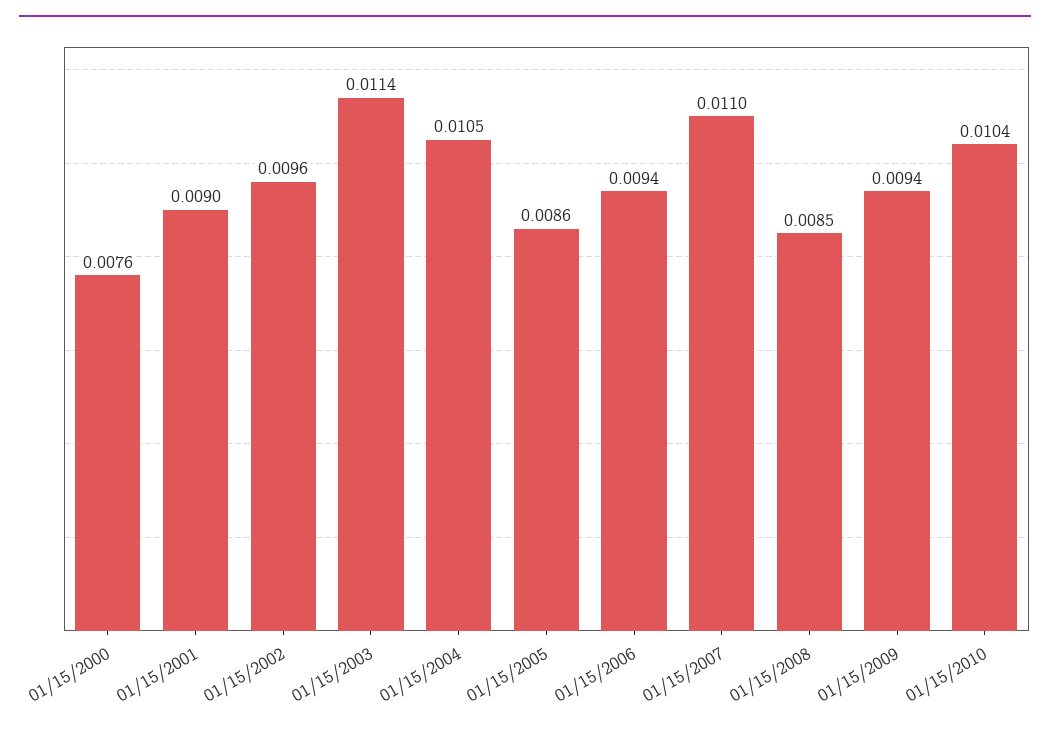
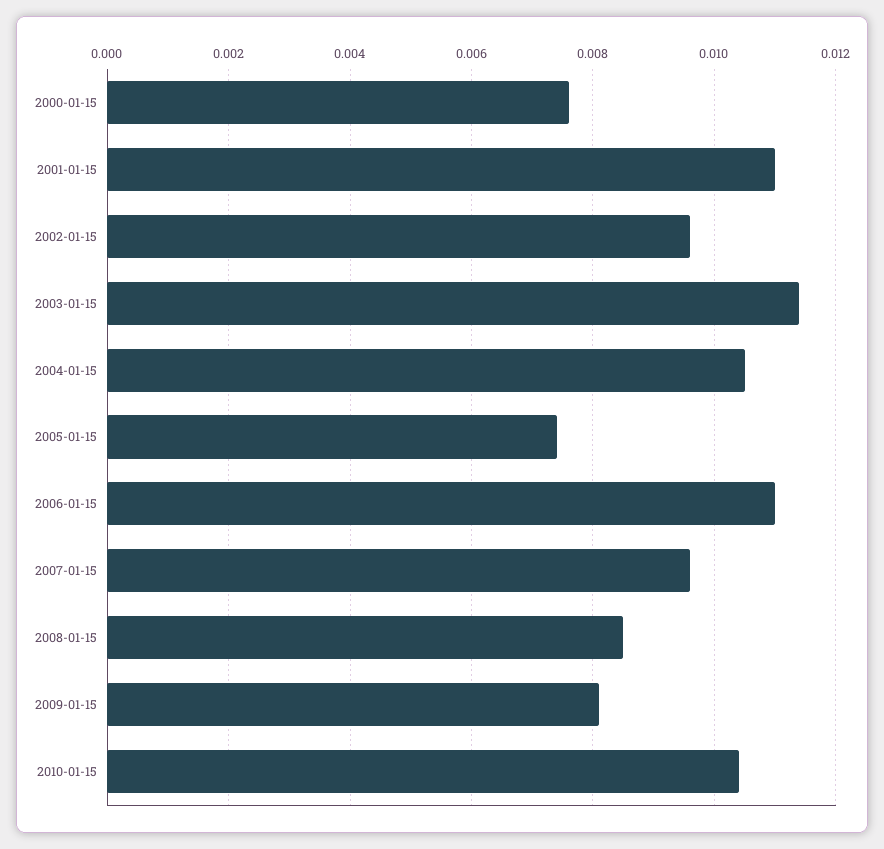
01/15/2001: 0.009 -> 0.011
01/15/2005: 0.0086 -> 0.0075
01/15/2006: 0.0094 -> 0.011
01/15/2007: 0.011 -> 0.0095
01/15/2009: 0.0094 -> 0.008

